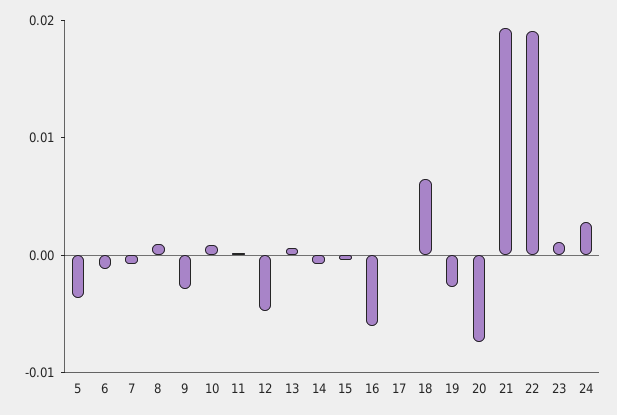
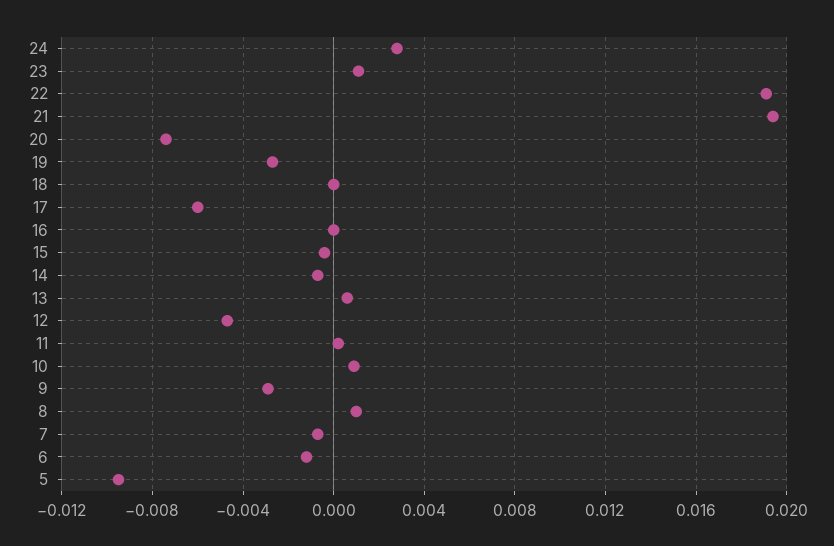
5: -0.004 -> -0.0095
16: -0.006 -> 0
17: 0 -> -0.006
18: 0.006 -> 0

